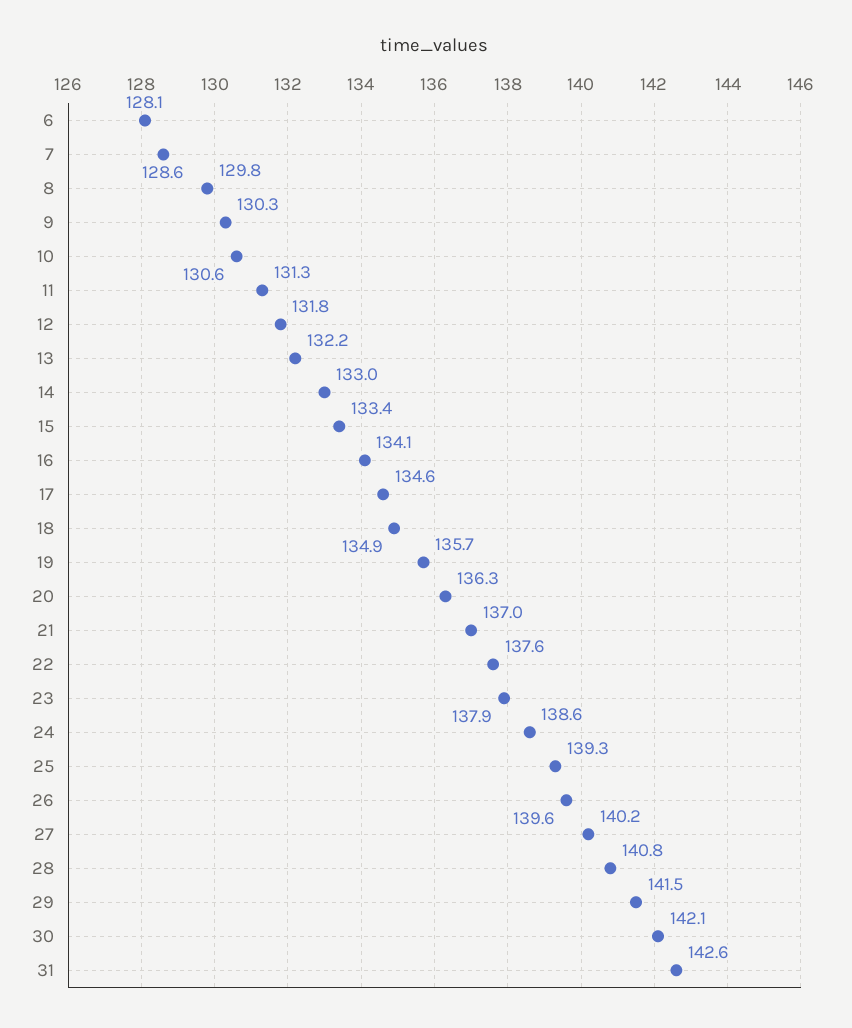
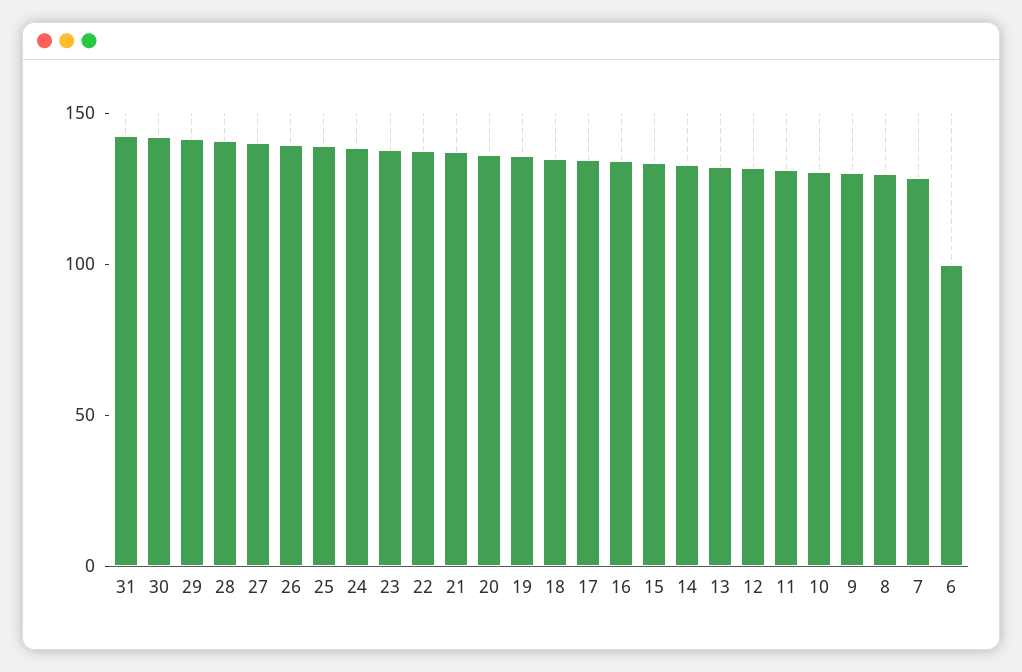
6: 128.1 -> 100

